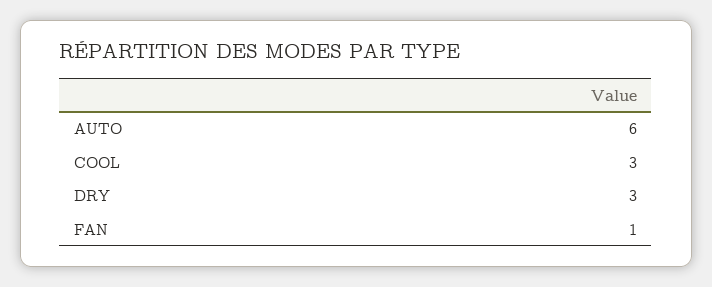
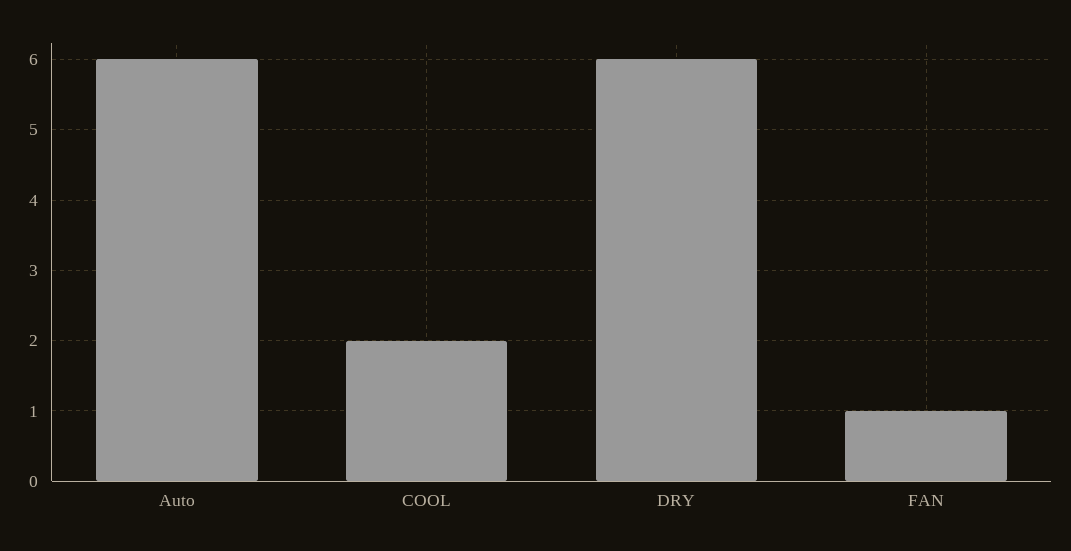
COOL: 3 -> 2
DRY: 3 -> 6

